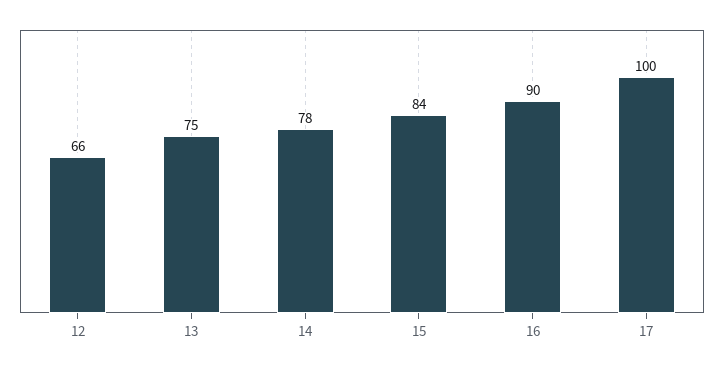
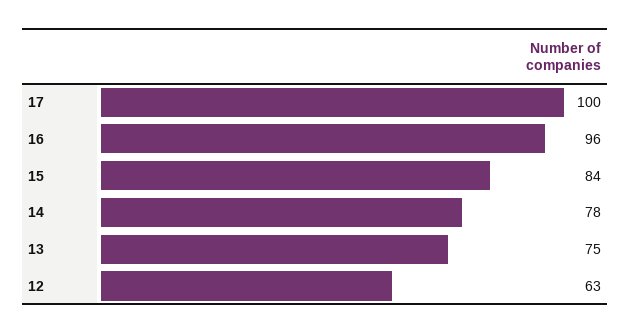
12: 66 -> 63
16: 90 -> 96

